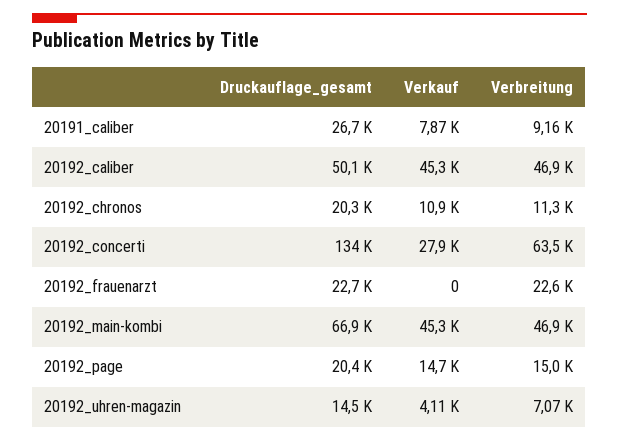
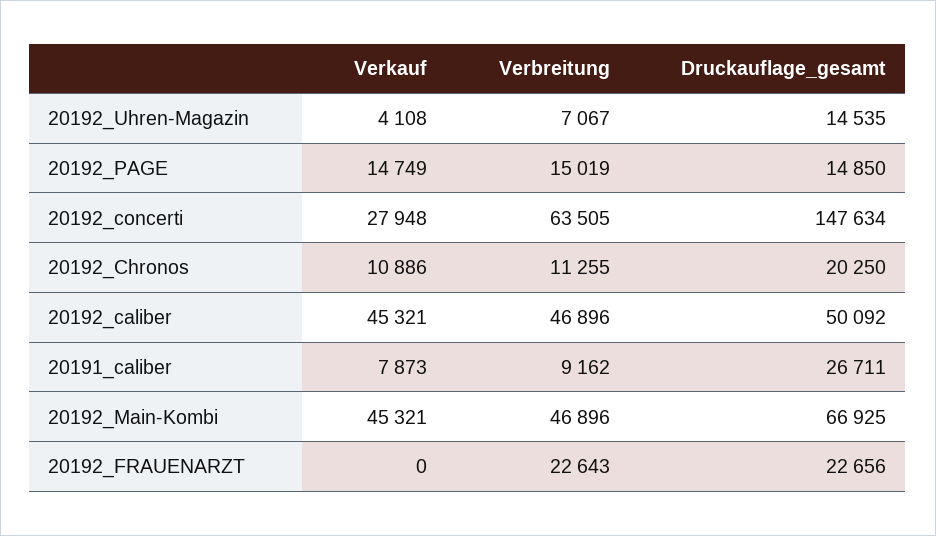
Druckauflage_gesamt, 20192_concerti: 134000 -> 147634
Druckauflage_gesamt, 20192_page: 20400 -> 14850

